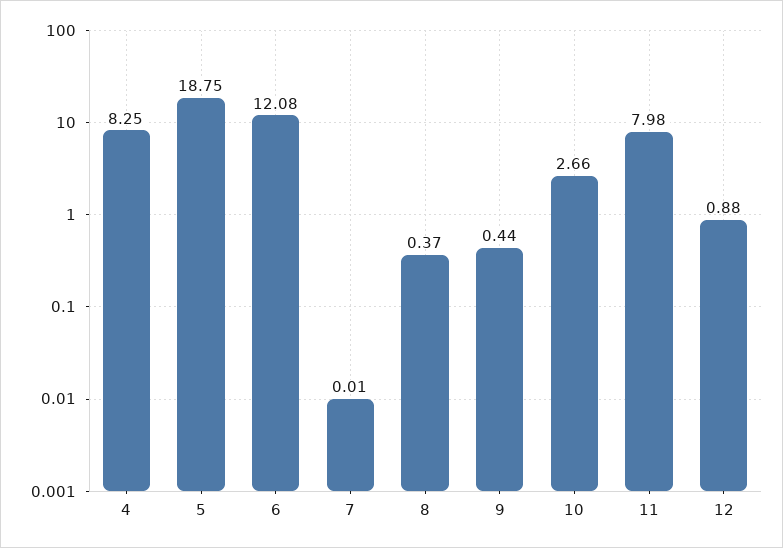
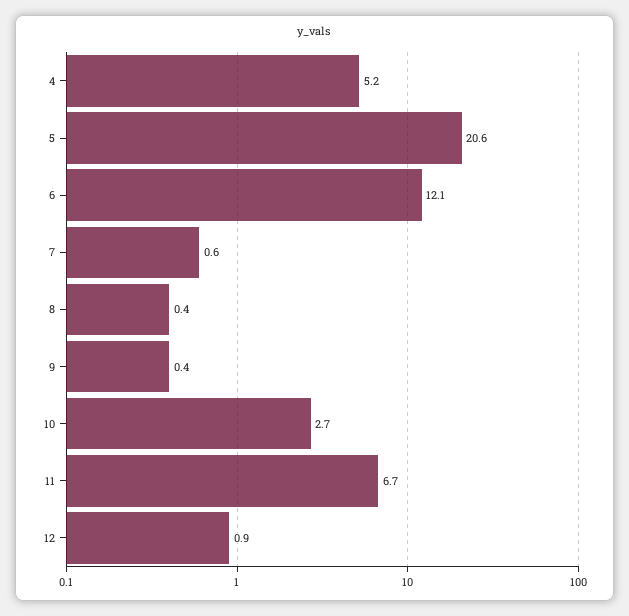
4: 8.25 -> 5.2
5: 18.75 -> 20.6
7: 0.01 -> 0.6
11: 7.98 -> 6.7

